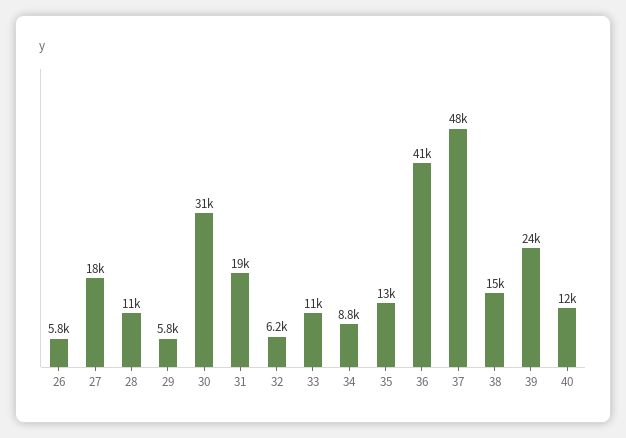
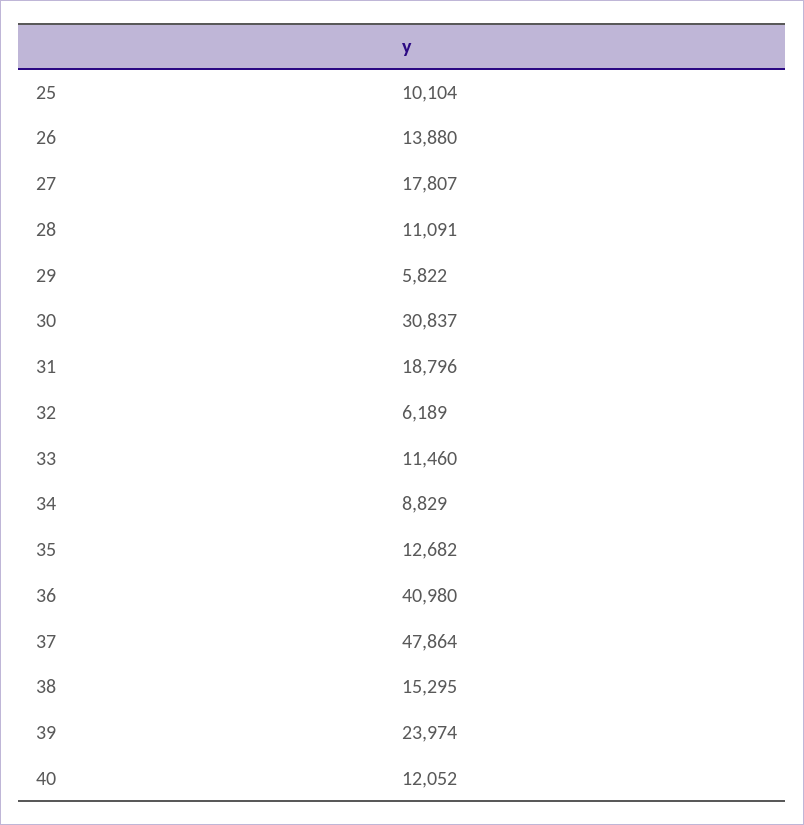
26: 5800 -> 13880
25: none -> 10104

